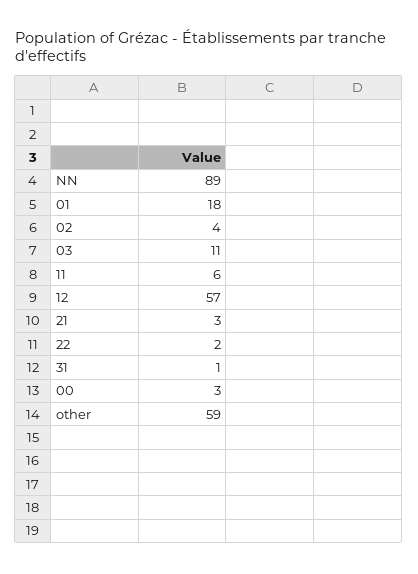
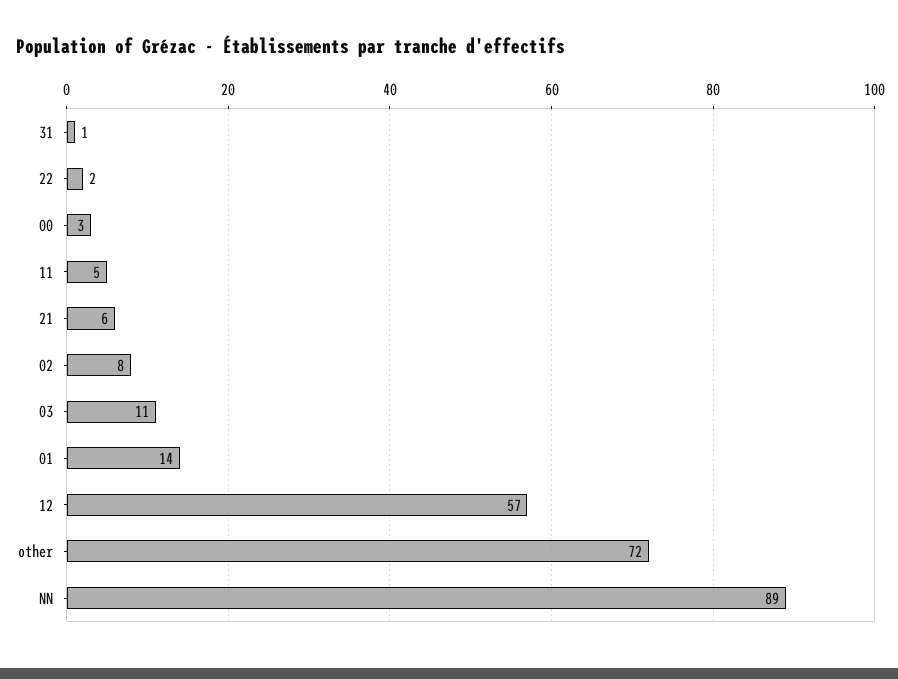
01: 18 -> 14
02: 4 -> 8
11: 6 -> 5
21: 3 -> 6
other: 59 -> 72

